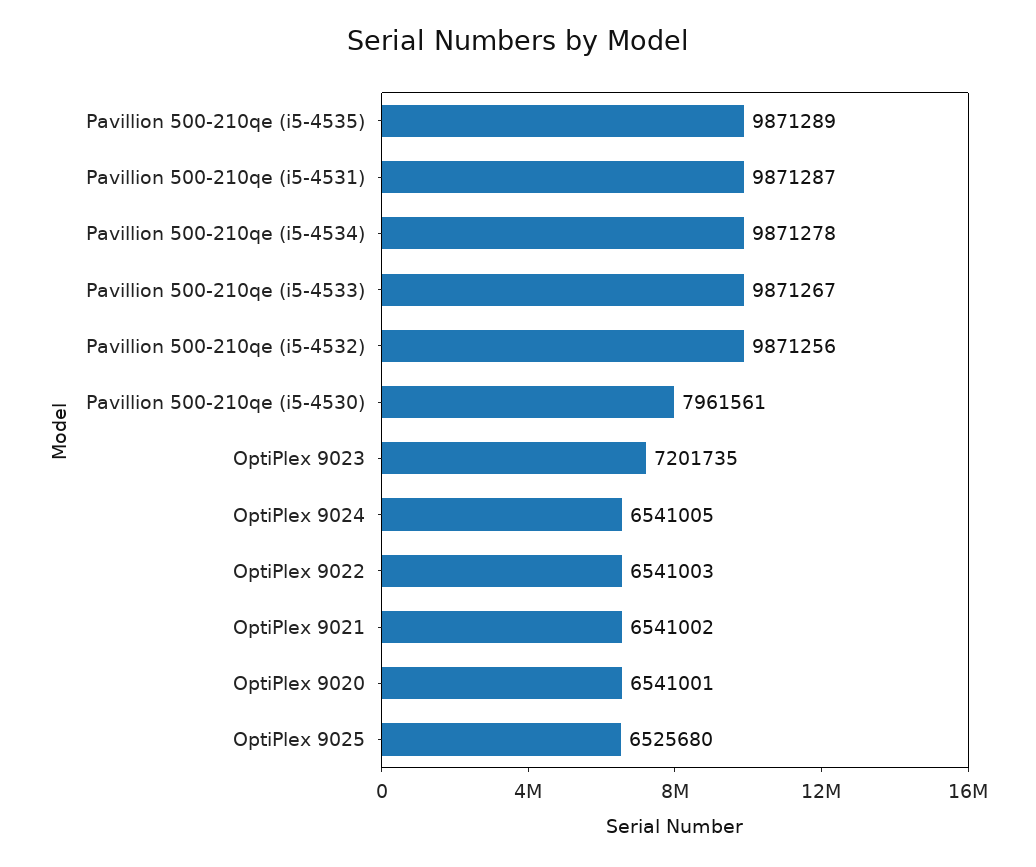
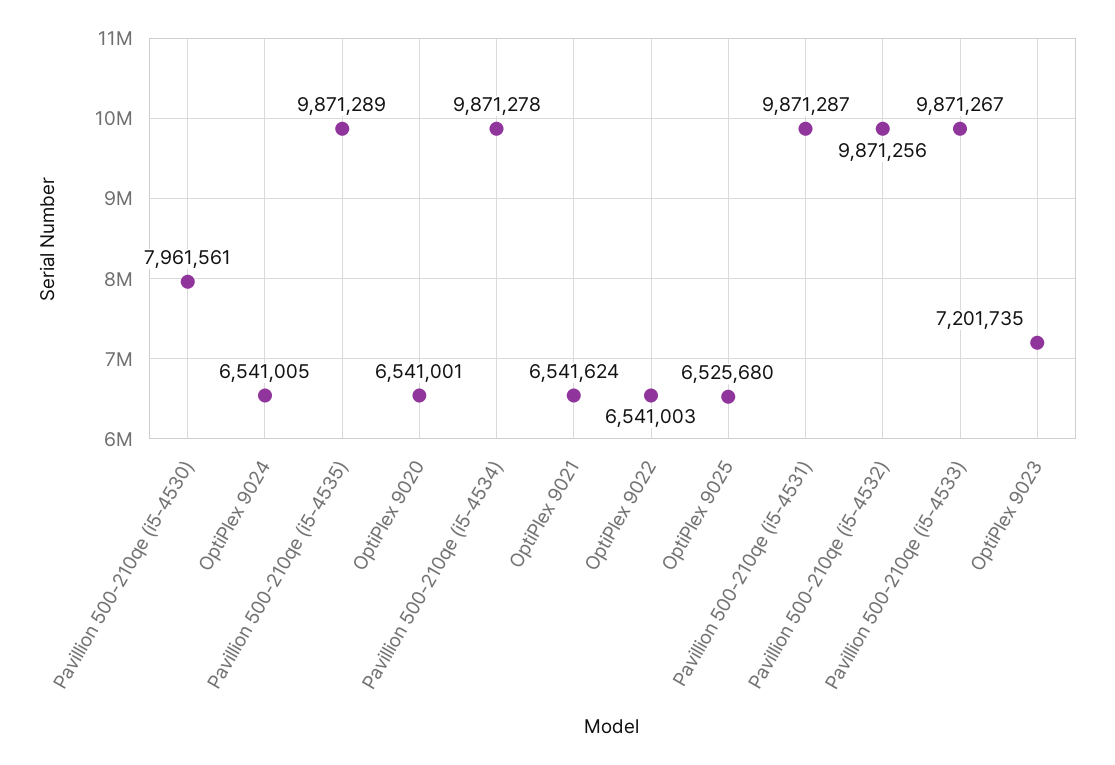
OptiPlex 9021: 6541002 -> 6541624

